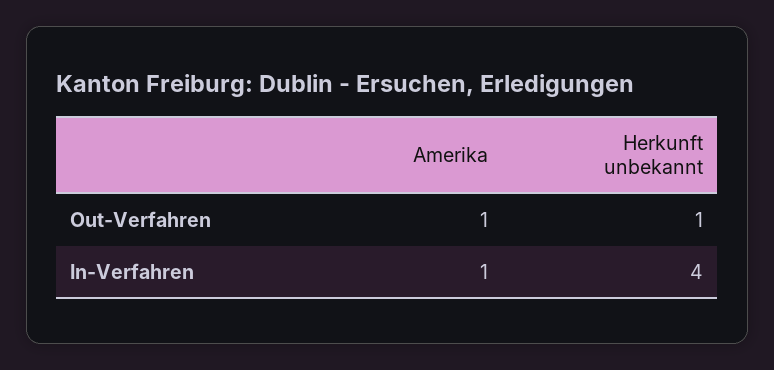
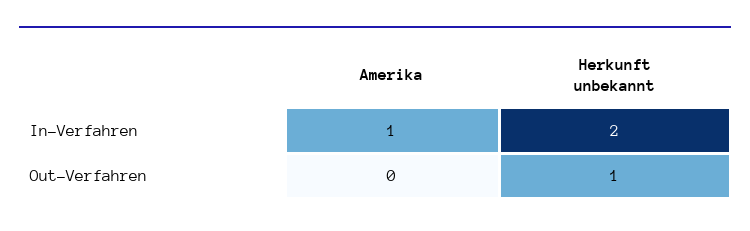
Amerika, Out-Verfahren: 1 -> 0
Herkunft unbekannt, In-Verfahren: 4 -> 2

